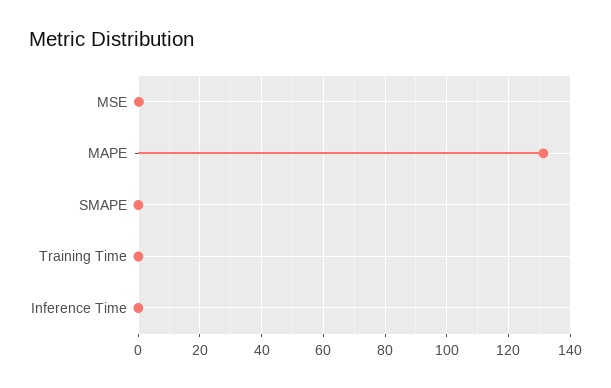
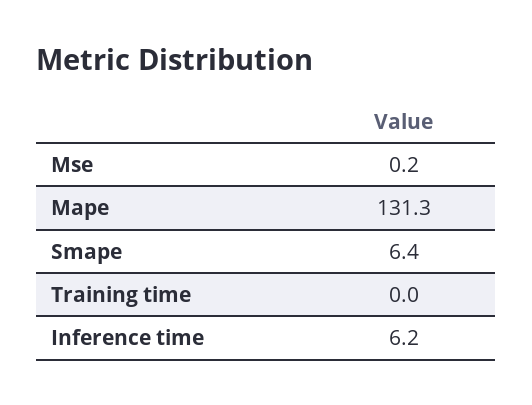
SMAPE: 0 -> 6.4
Inference Time: 0 -> 6.2

